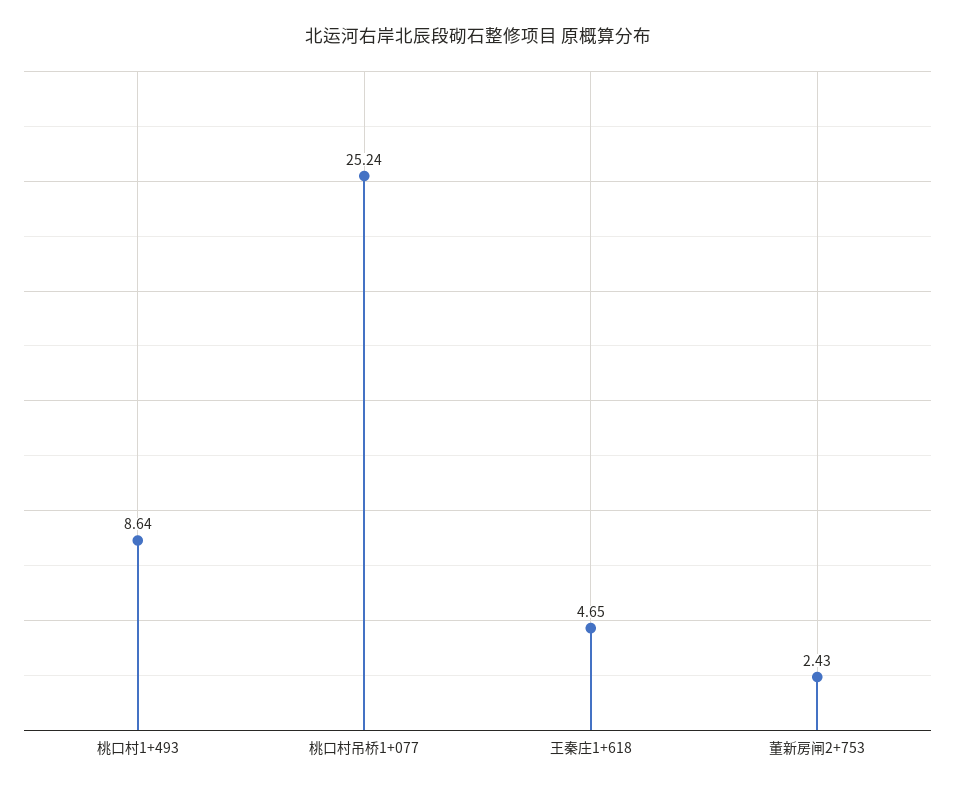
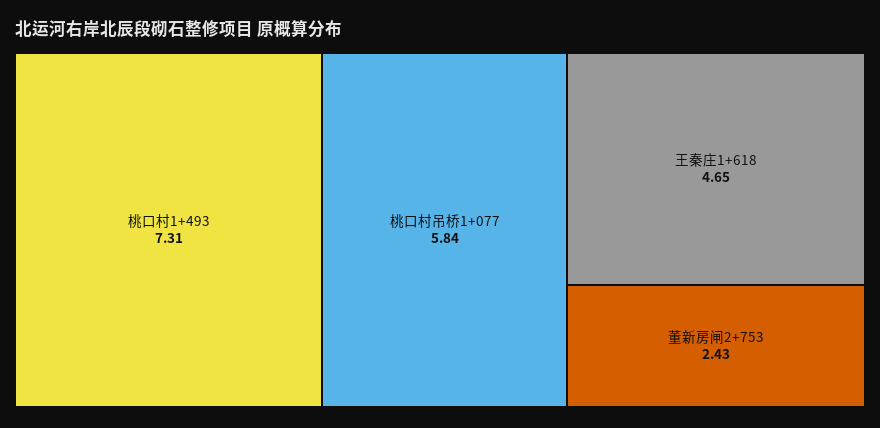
桃口村1+493: 8.64 -> 7.31
桃口村吊桥1+077: 25.24 -> 5.84

